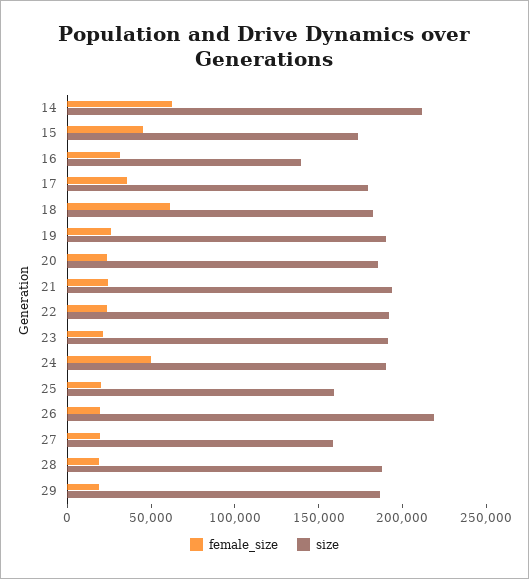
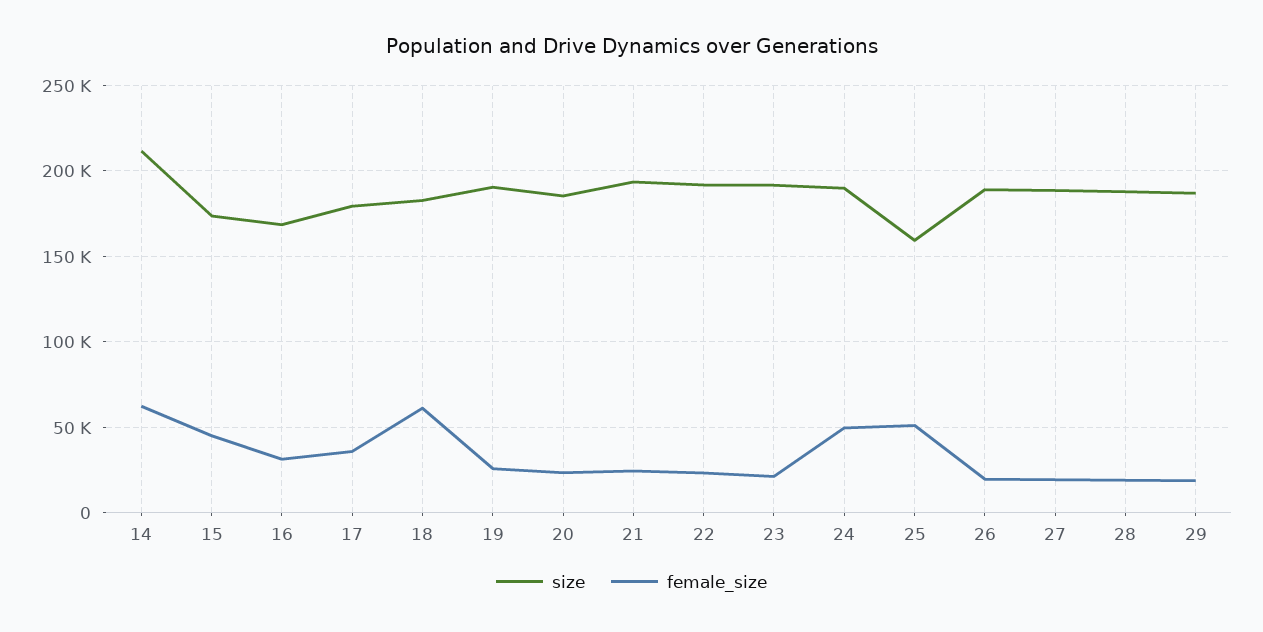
size, 16: 140000 -> 170000
female_size, 25: 20000 -> 50000
size, 26: 220000 -> 190000
size, 27: 160000 -> 190000

